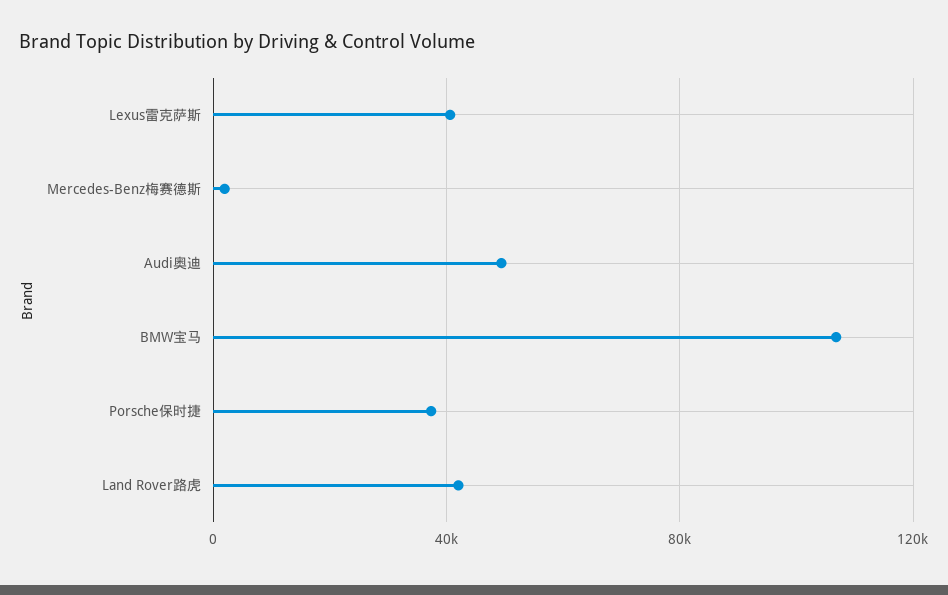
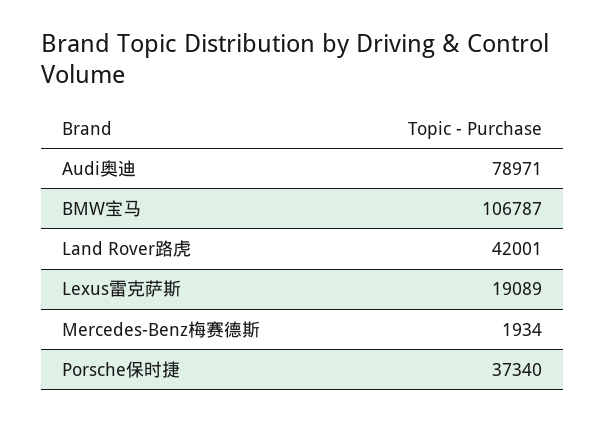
Lexus雷克萨斯: 40000 -> 19089
Audi奥迪: 50000 -> 78971

